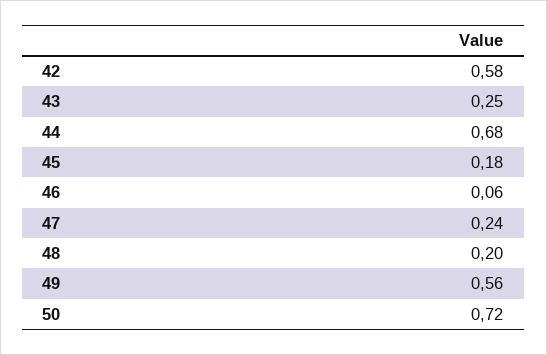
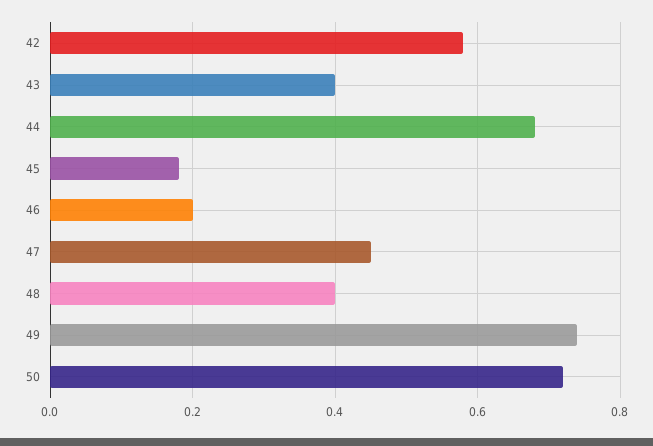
43: 0.25 -> 0.4
46: 0.06 -> 0.2
47: 0.24 -> 0.45
48: 0.2 -> 0.4
49: 0.56 -> 0.75

